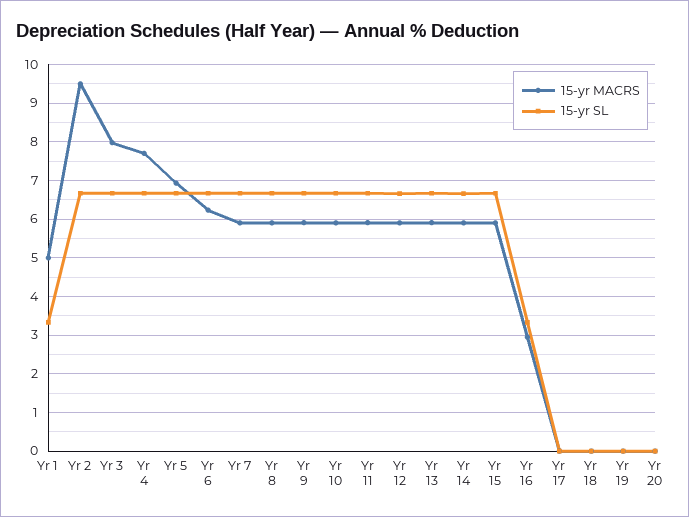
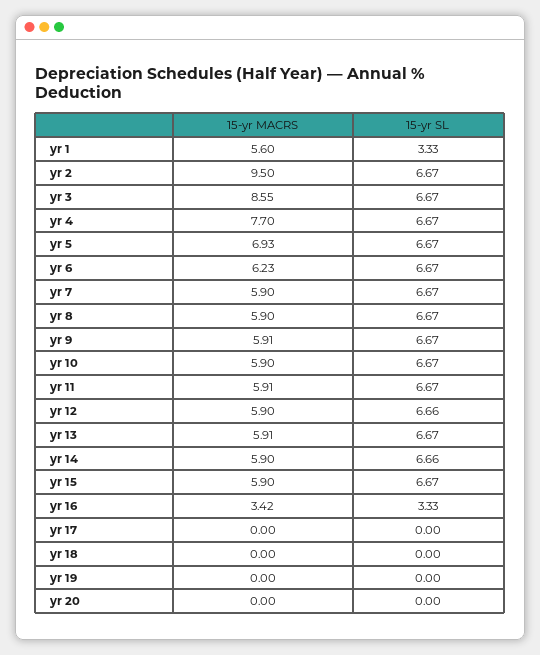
15-yr MACRS, Yr 1: 5 -> 5.6
15-yr MACRS, Yr 3: 8 -> 8.55
15-yr MACRS, Yr 16: 3 -> 3.42

